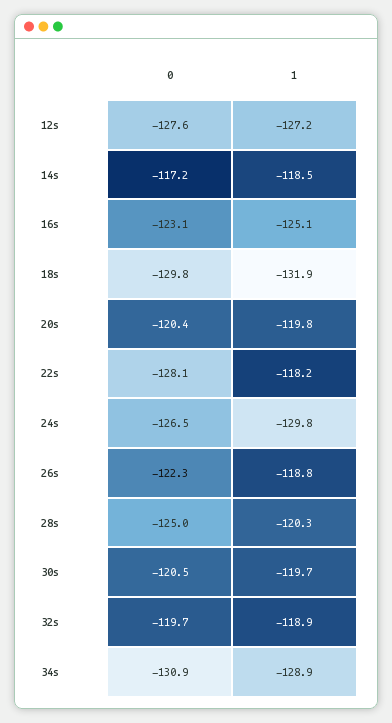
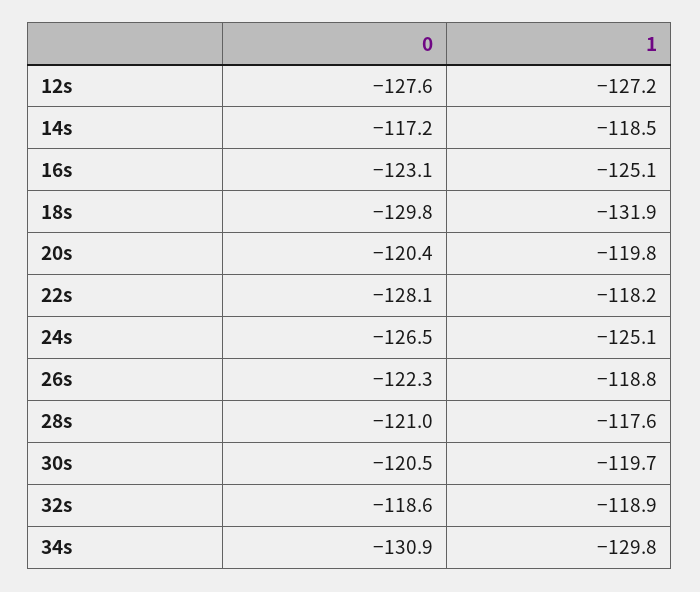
1, 24s: -129.8 -> -125.1
0, 28s: -125 -> -121
1, 28s: -120.3 -> -117.6
0, 32s: -119.7 -> -118.6
1, 34s: -128.9 -> -129.8

